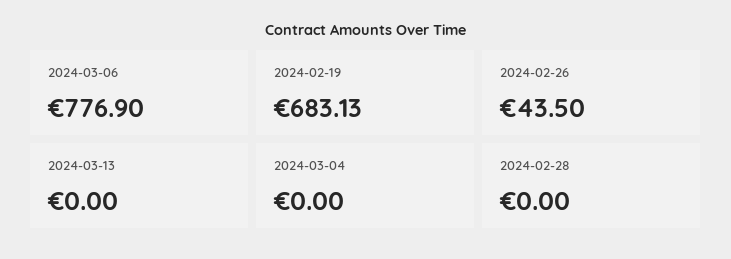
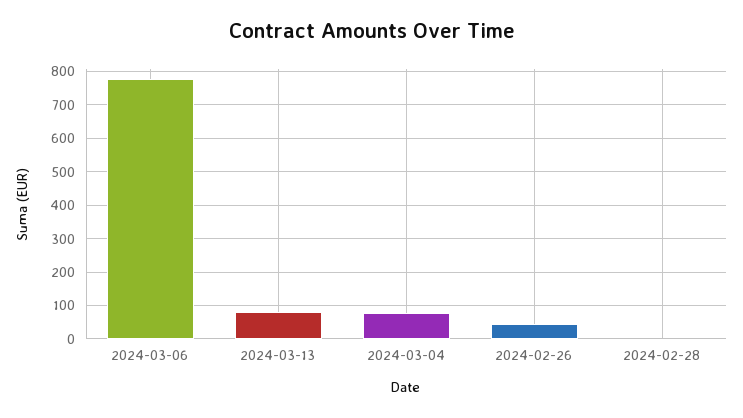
2024-02-19: 683.13 -> none
2024-03-13: 0 -> 80
2024-03-04: 0 -> 80

